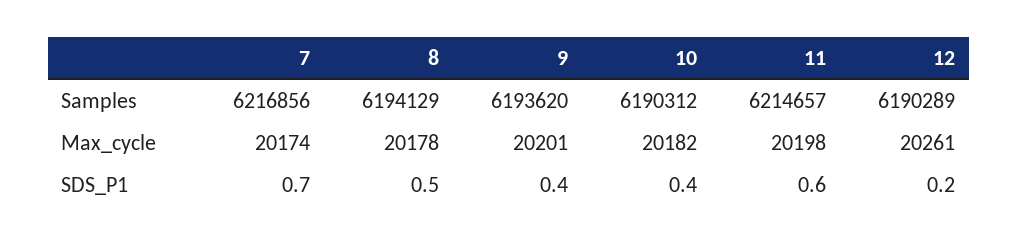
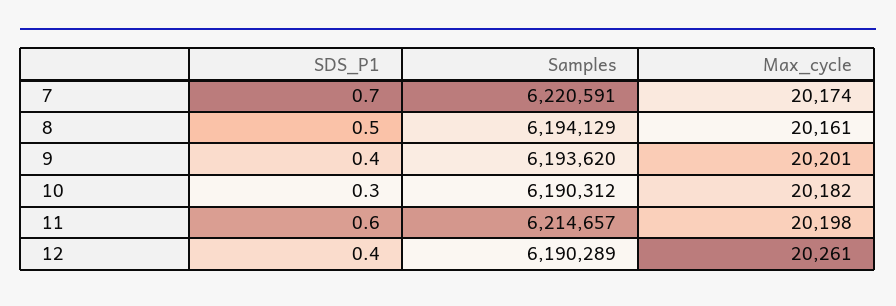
7, Samples: 6216856 -> 6220591
8, Max_cycle: 20178 -> 20161
10, SDS_P1: 0.4 -> 0.3
12, SDS_P1: 0.2 -> 0.4

